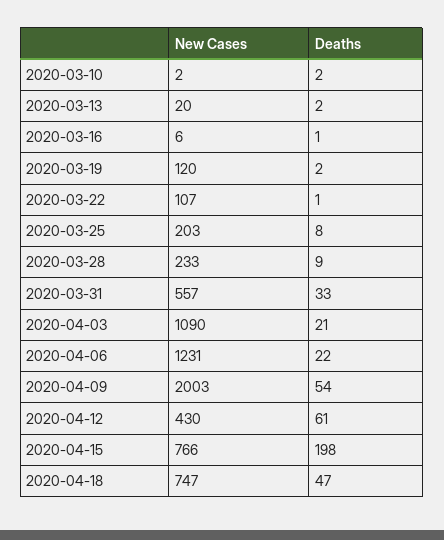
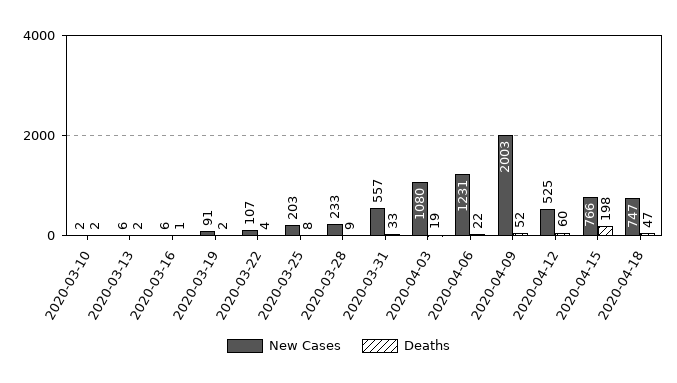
New Cases, 2020-03-13: 20 -> 6
New Cases, 2020-03-19: 120 -> 91
Deaths, 2020-03-22: 1 -> 4
New Cases, 2020-04-03: 1090 -> 1080
Deaths, 2020-04-03: 21 -> 19
Deaths, 2020-04-09: 54 -> 52
New Cases, 2020-04-12: 430 -> 525
Deaths, 2020-04-12: 61 -> 60

